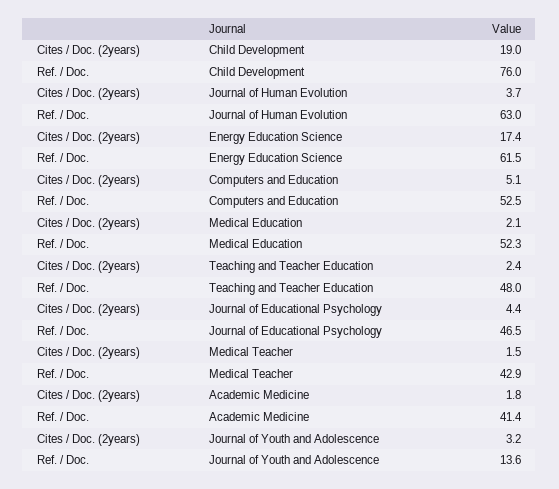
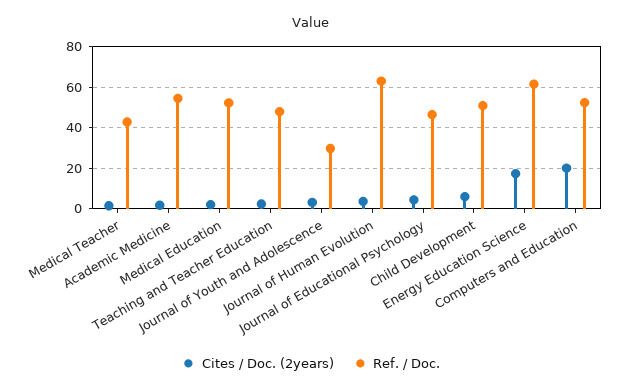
Cites / Doc. (2years), Child Development: 19 -> 5
Ref. / Doc., Child Development: 76 -> 50
Cites / Doc. (2years), Computers and Education: 5.1 -> 20
Ref. / Doc., Academic Medicine: 41.4 -> 55
Ref. / Doc., Journal of Youth and Adolescence: 13.6 -> 30

